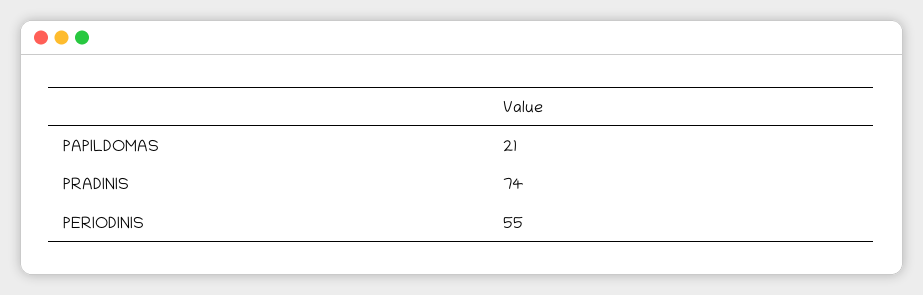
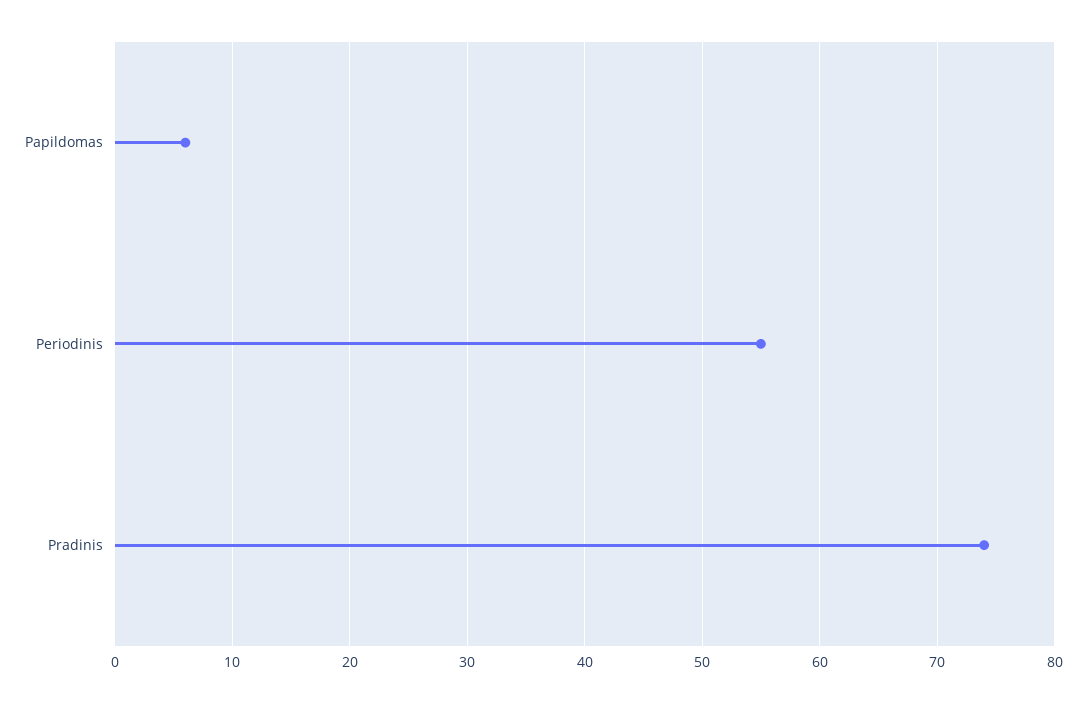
PAPILDOMAS: 21 -> 6

